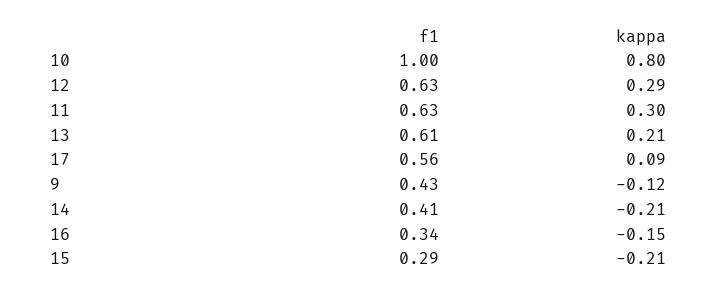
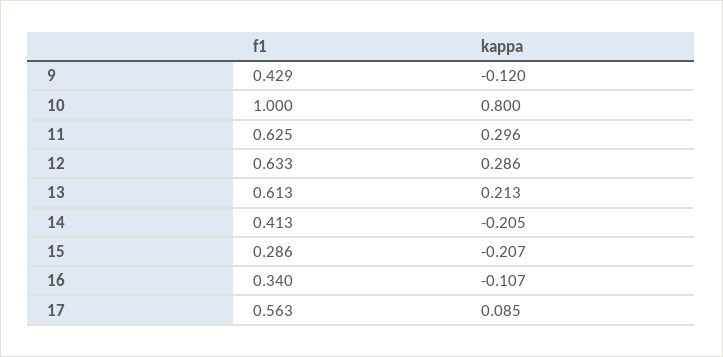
kappa, 16: -0.15 -> -0.107

